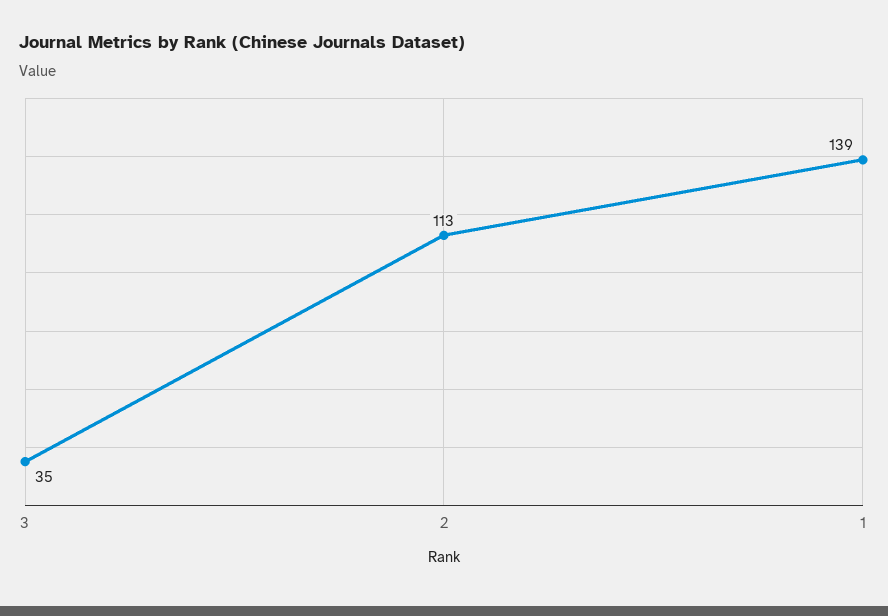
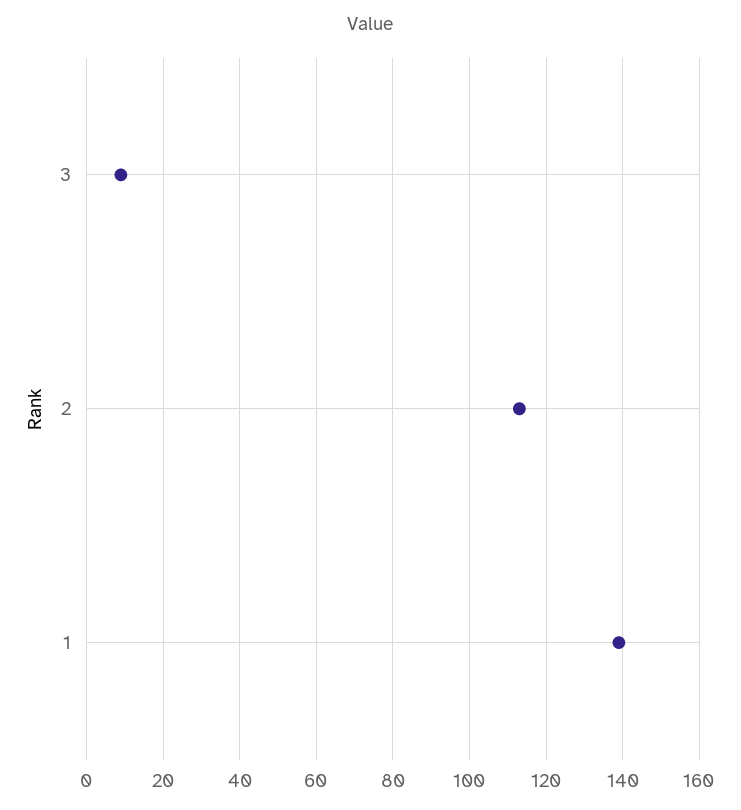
3: 35 -> 10

